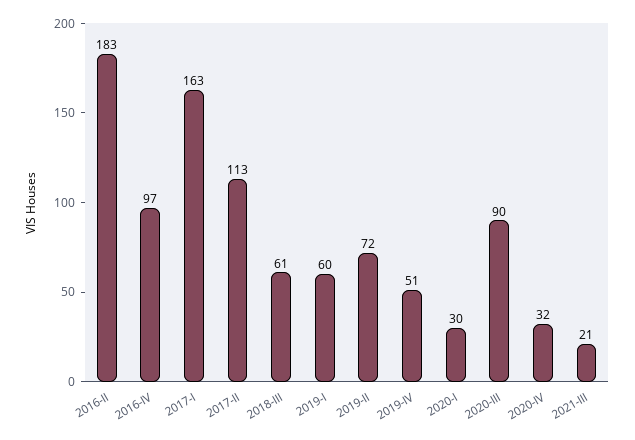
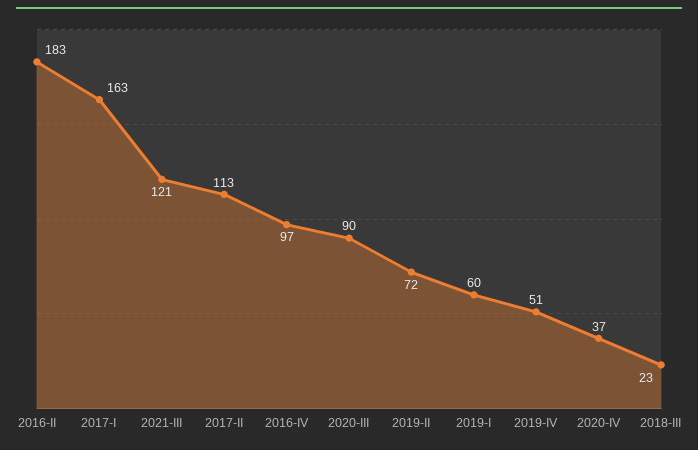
2018-III: 61 -> 23
2020-I: 30 -> none
2020-IV: 32 -> 37
2021-III: 21 -> 121

